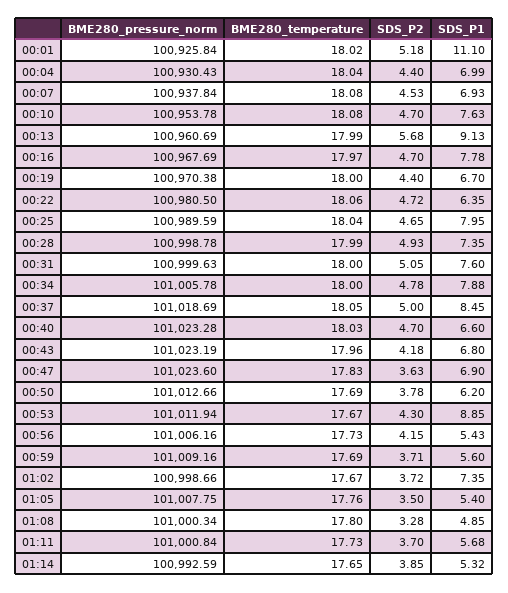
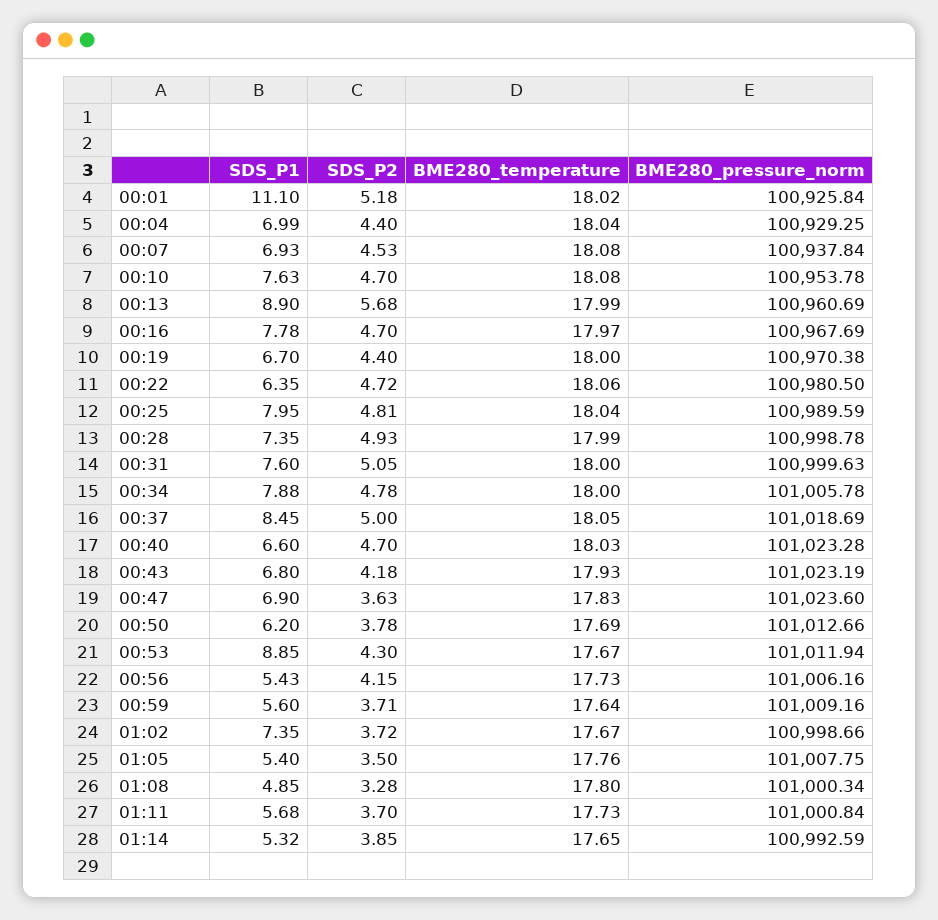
BME280_pressure_norm, 00:04: 100930.43 -> 100929.25
SDS_P1, 00:13: 9.13 -> 8.9
SDS_P2, 00:25: 4.65 -> 4.81
BME280_temperature, 00:43: 17.96 -> 17.93
BME280_temperature, 00:59: 17.69 -> 17.64

